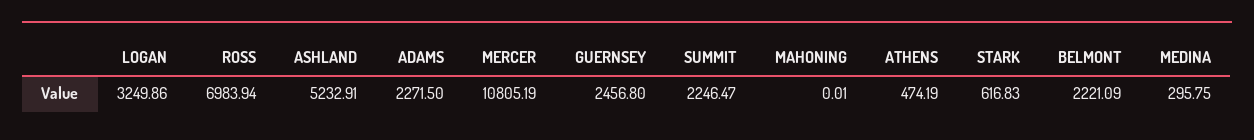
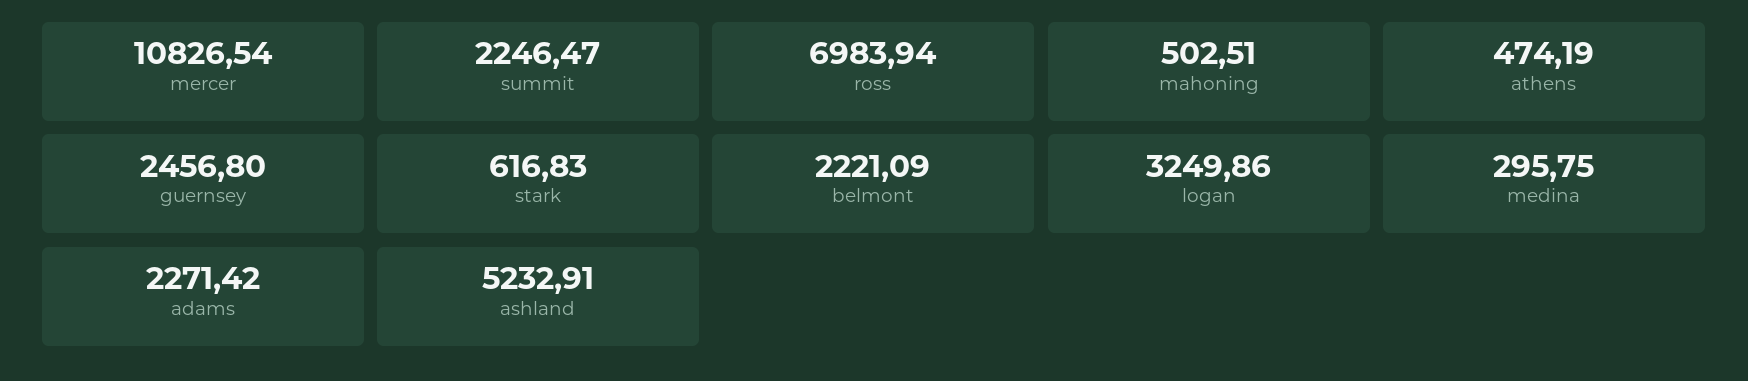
ADAMS: 2271.5 -> 2271.42
MERCER: 10805.19 -> 10826.54
MAHONING: 0.01 -> 502.51

